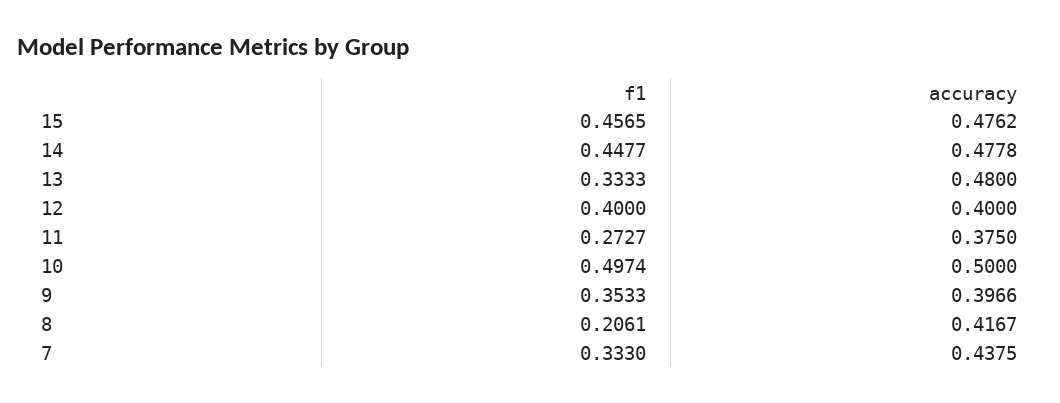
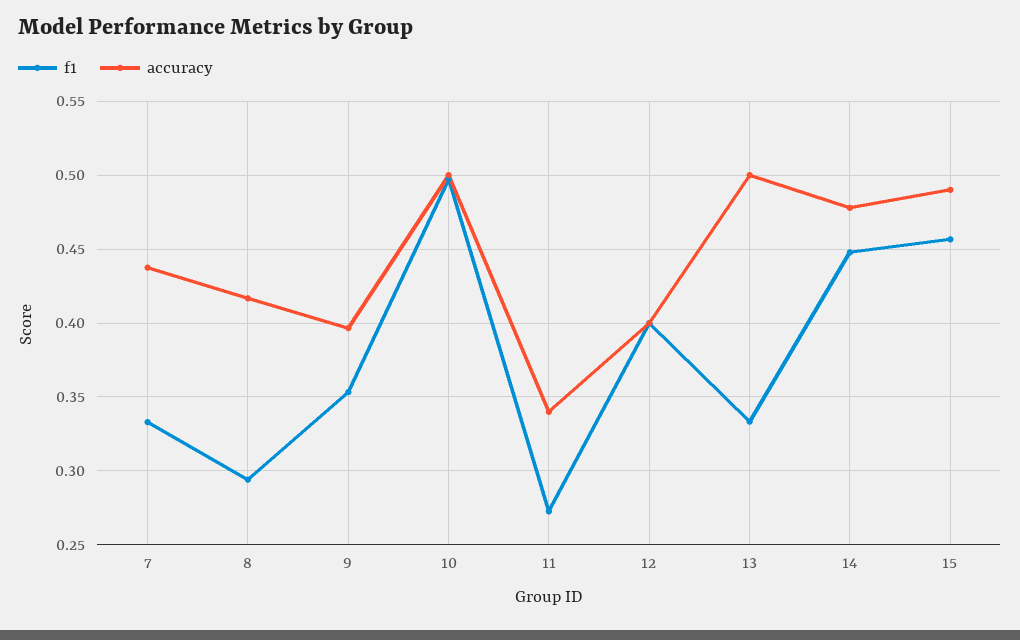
accuracy, 15: 0.4762 -> 0.49
accuracy, 13: 0.48 -> 0.5
accuracy, 11: 0.375 -> 0.34
f1, 8: 0.2061 -> 0.295

